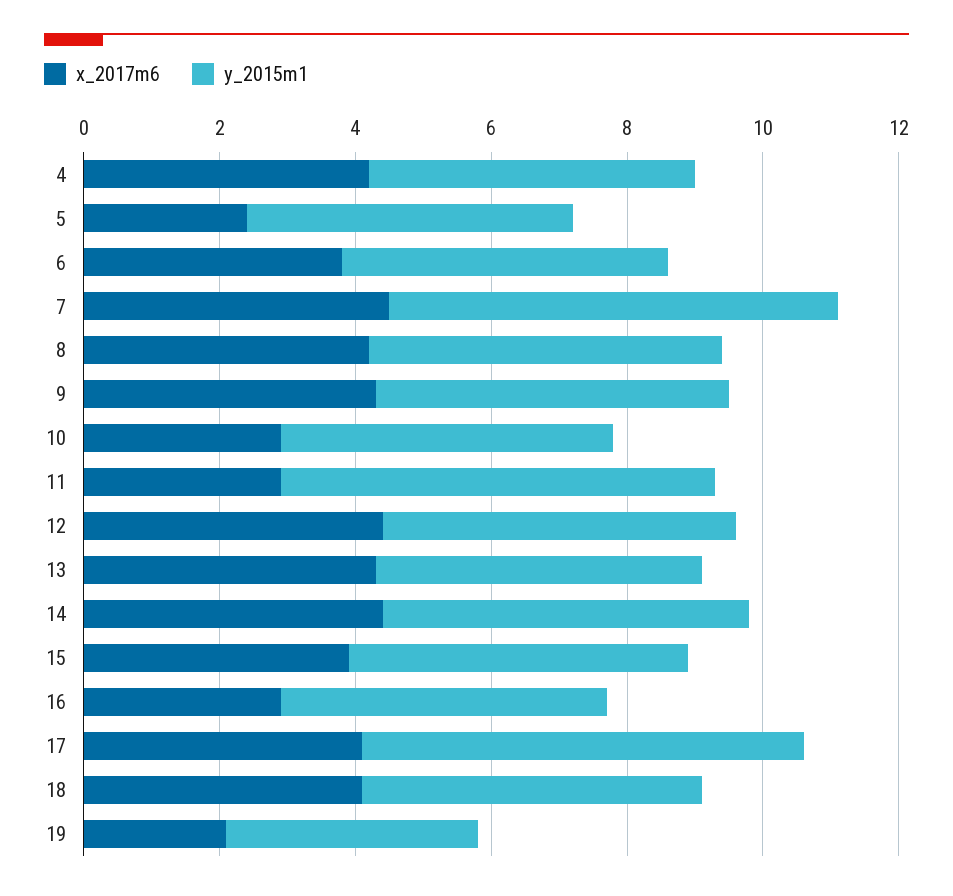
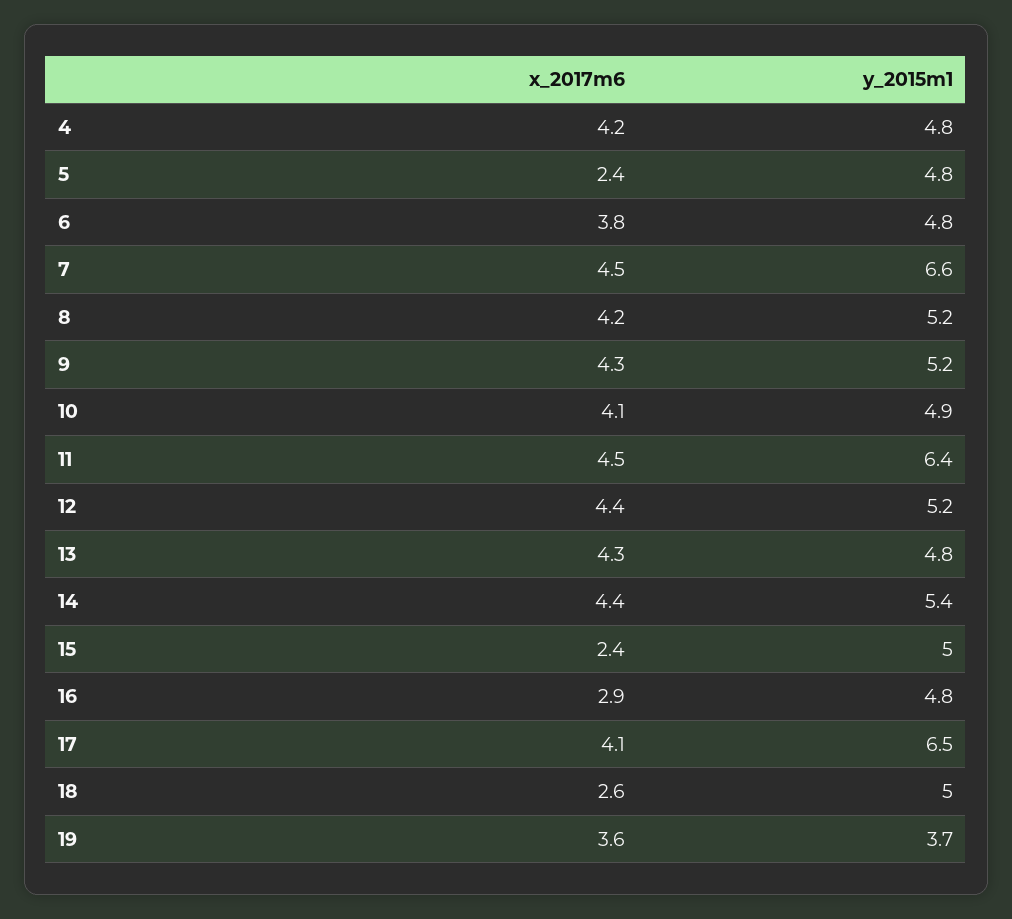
x_2017m6, 10: 3 -> 4.1
x_2017m6, 11: 3 -> 4.5
x_2017m6, 15: 4 -> 2.4
x_2017m6, 18: 4 -> 2.6
x_2017m6, 19: 2 -> 3.6

